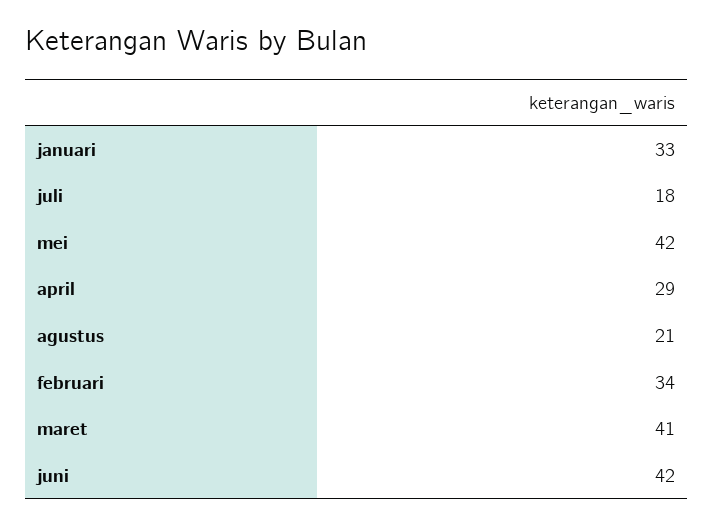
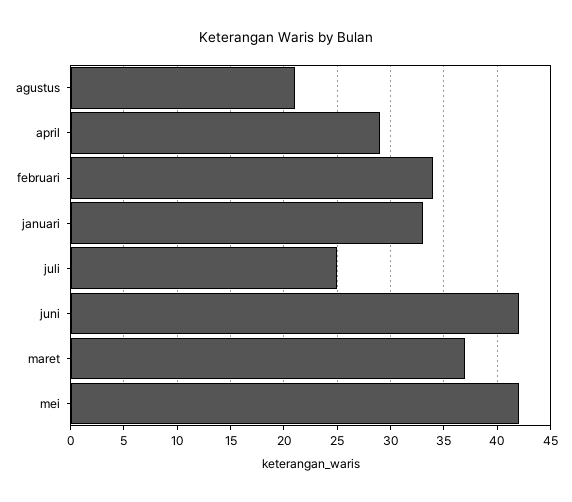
juli: 18 -> 25
maret: 41 -> 37

